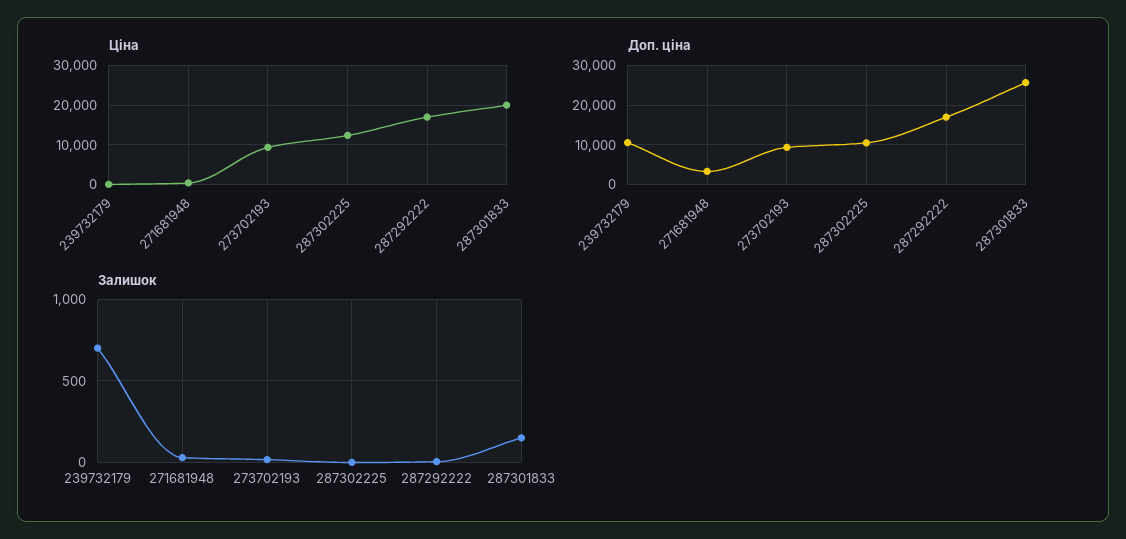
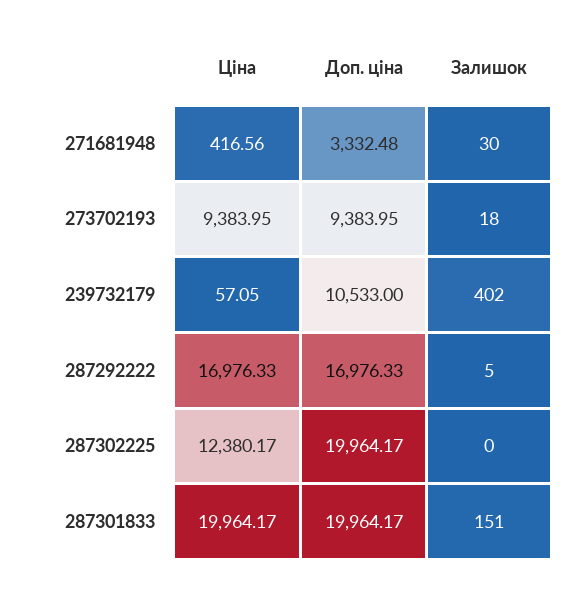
Доп. ціна, 287302225: 10000 -> 19964.17
Доп. ціна, 287301833: 26000 -> 19964.17
Залишок, 239732179: 700 -> 402

